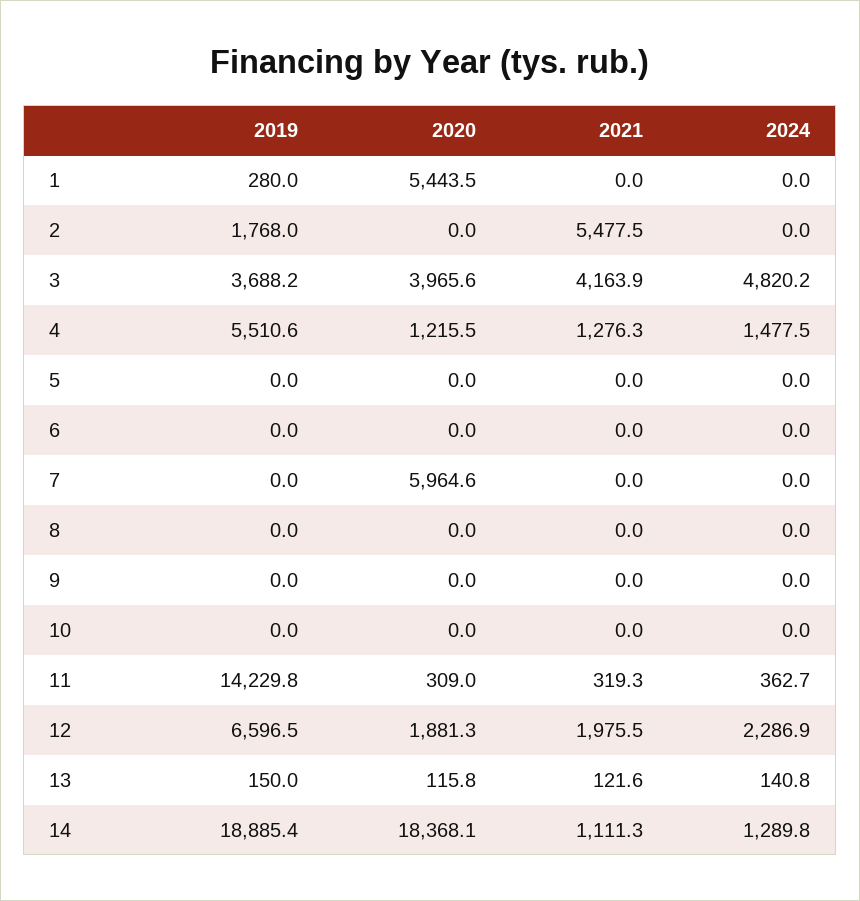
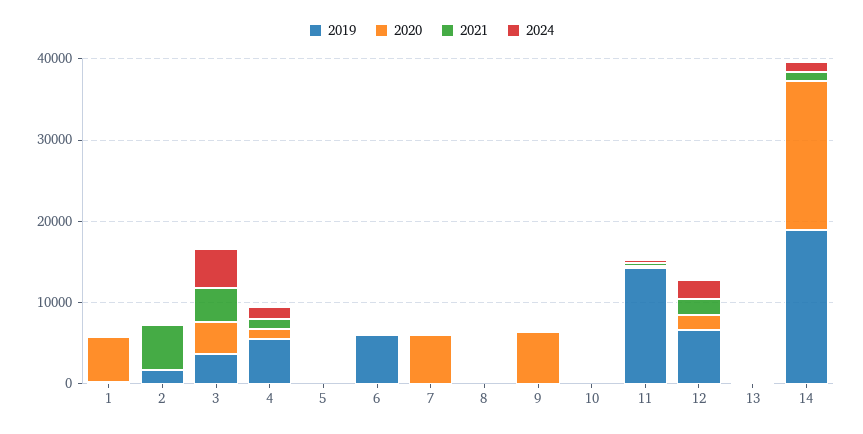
2019, 6: 0 -> 6000
2020, 9: 0 -> 6000

